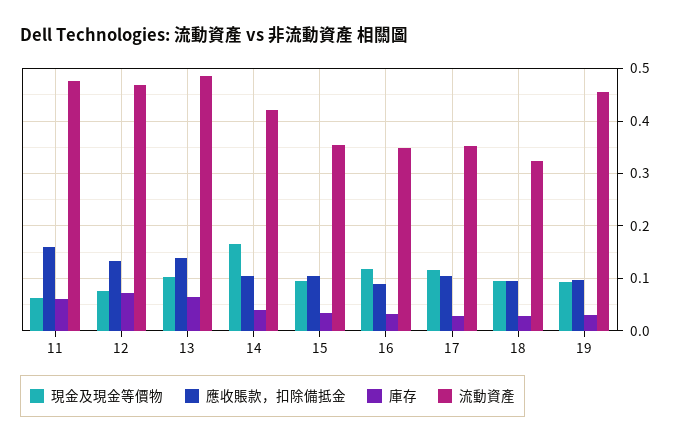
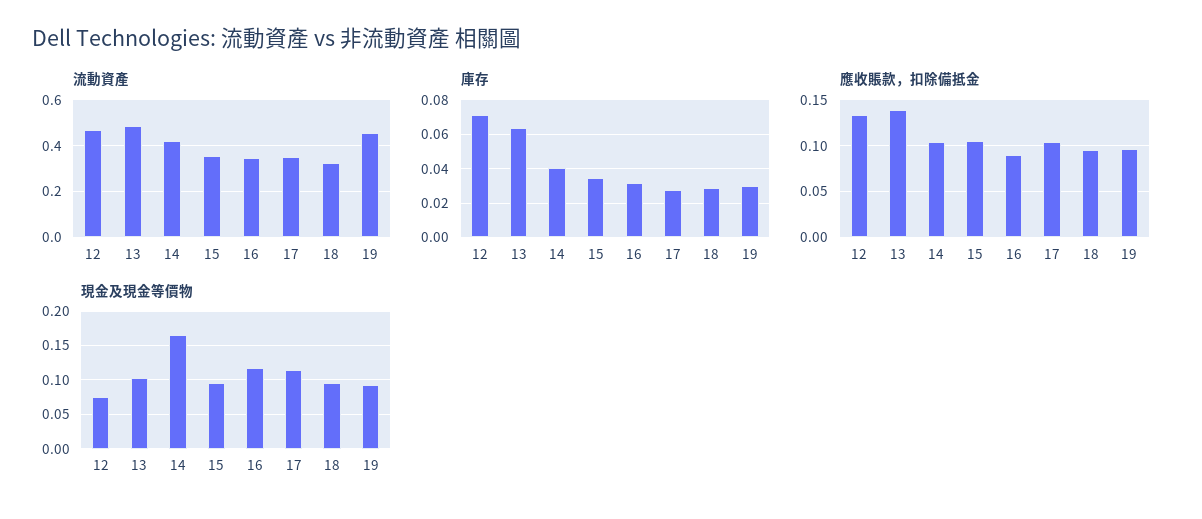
現金及現金等價物, 11: 0.06 -> none
應收賬款，扣除備抵金, 11: 0.16 -> none
庫存, 11: 0.06 -> none
流動資產, 11: 0.48 -> none

